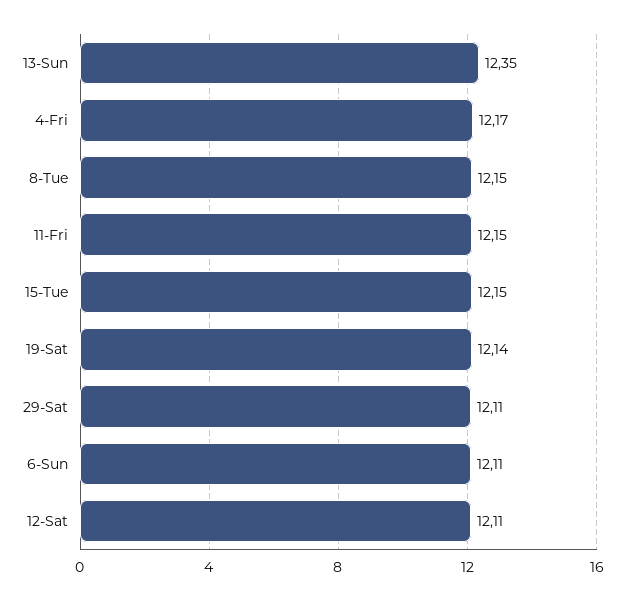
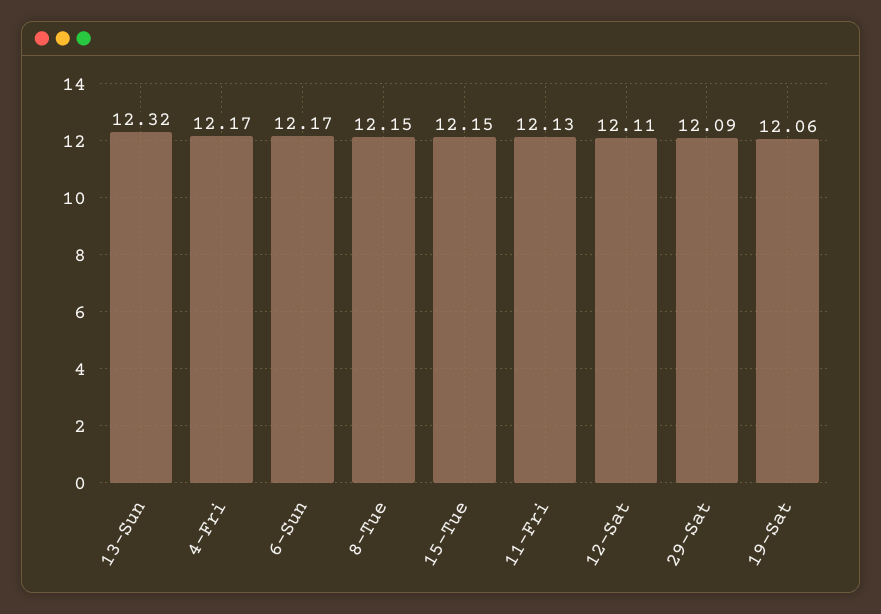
13-Sun: 12.35 -> 12.32
11-Fri: 12.15 -> 12.13
19-Sat: 12.14 -> 12.06
29-Sat: 12.11 -> 12.09
6-Sun: 12.11 -> 12.17

